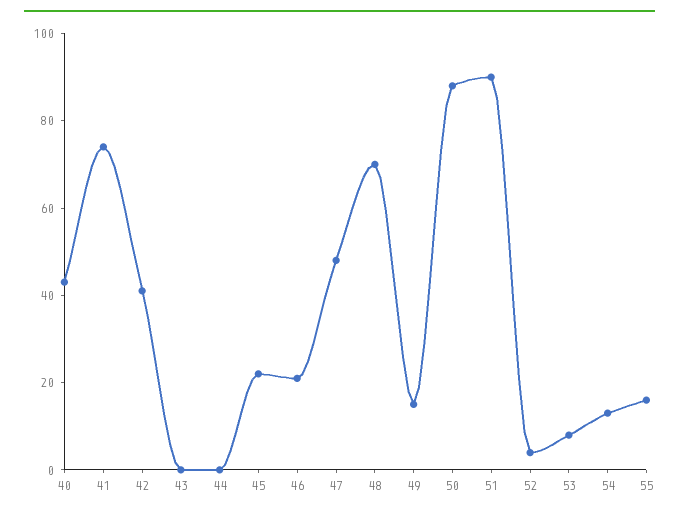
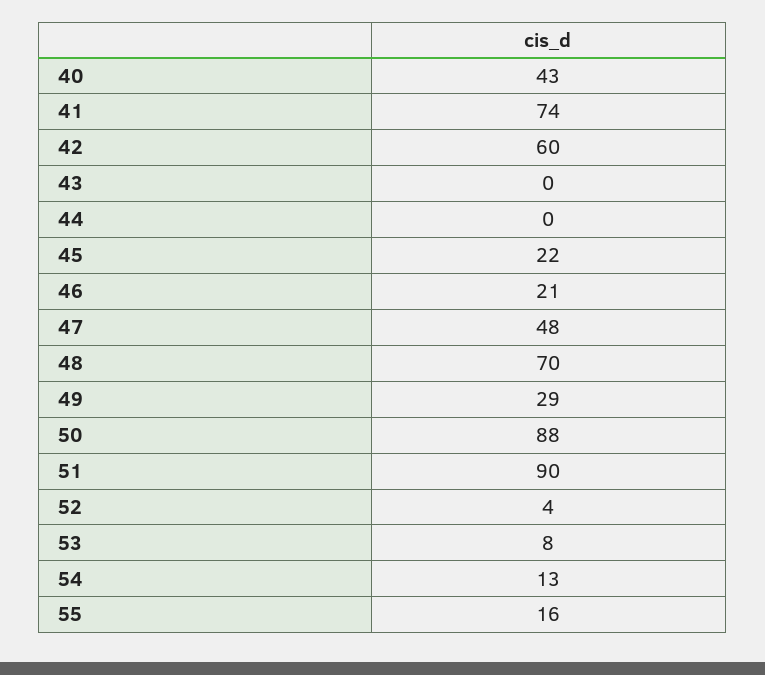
42: 40 -> 60
49: 15 -> 29

